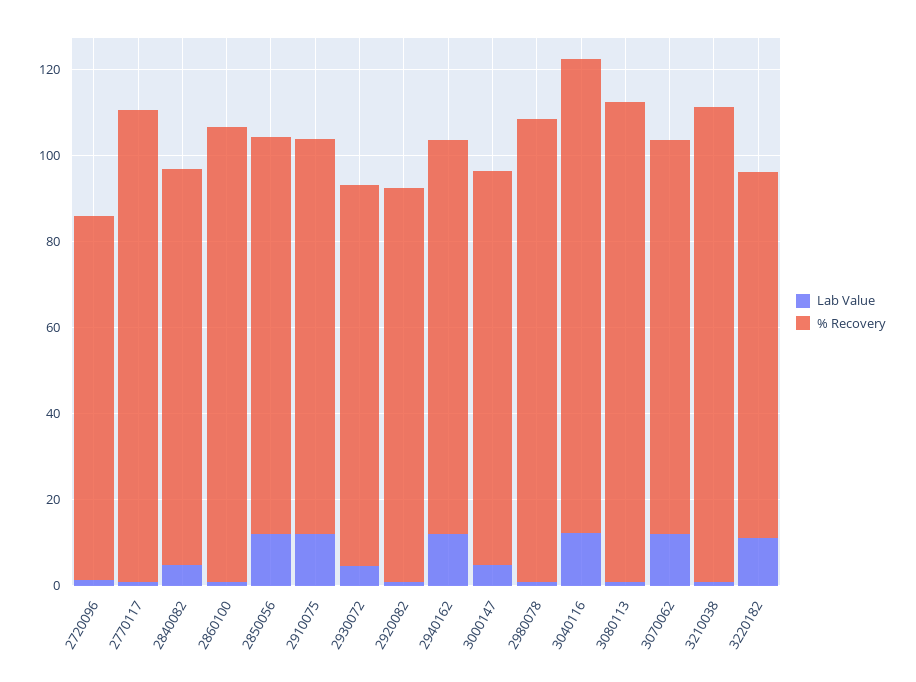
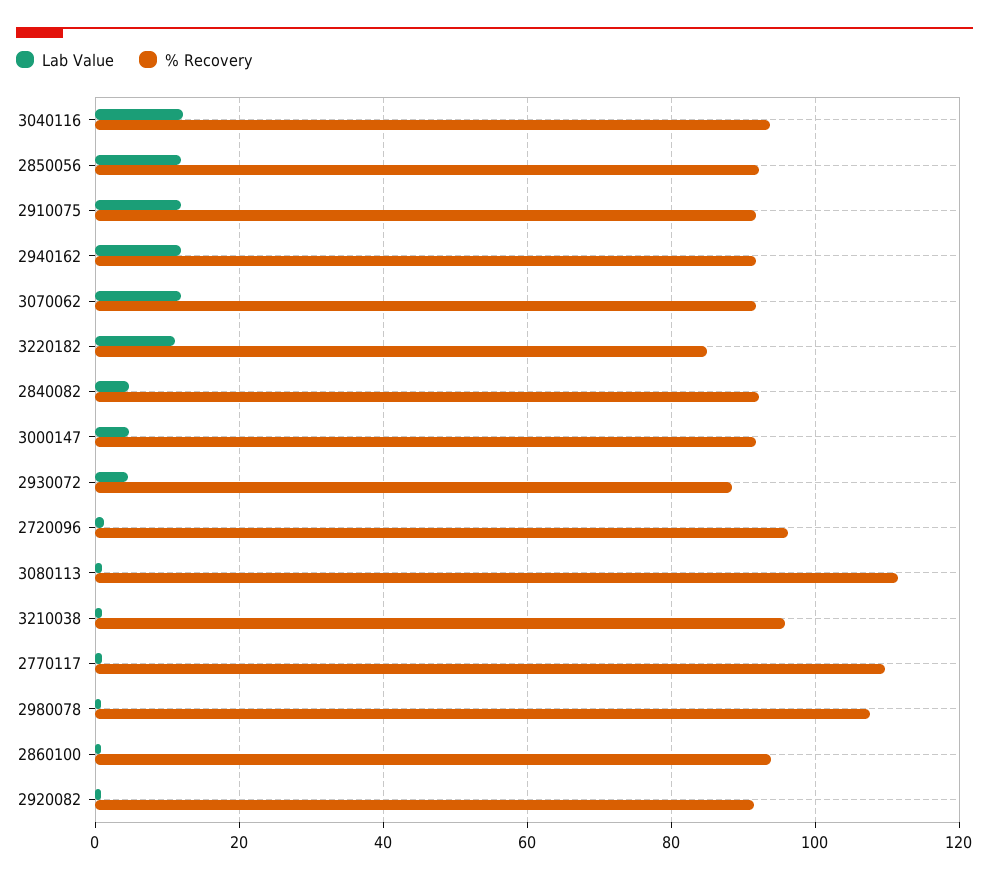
% Recovery, 2720096: 85 -> 96
% Recovery, 2860100: 105 -> 94
% Recovery, 3040116: 110 -> 94
% Recovery, 3210038: 110 -> 96

